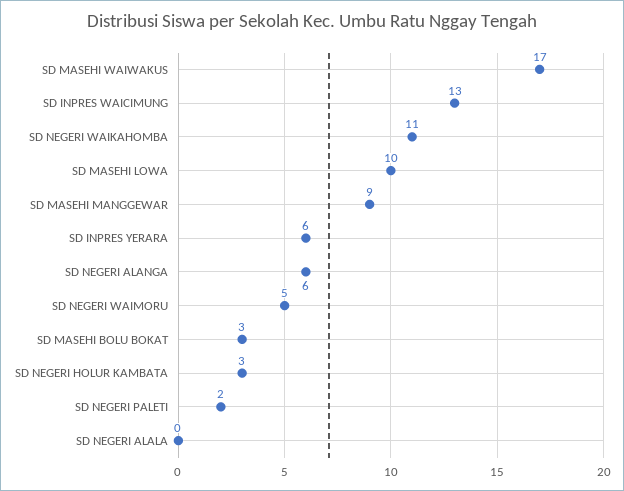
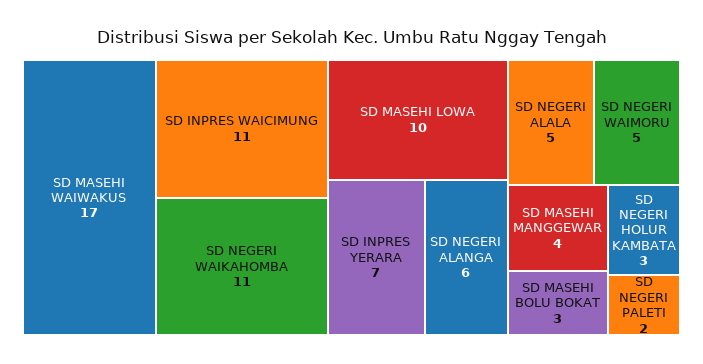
SD INPRES WAICIMUNG: 13 -> 11
SD MASEHI MANGGEWAR: 9 -> 4
SD INPRES YERARA: 6 -> 7
SD NEGERI ALALA: 0 -> 5

